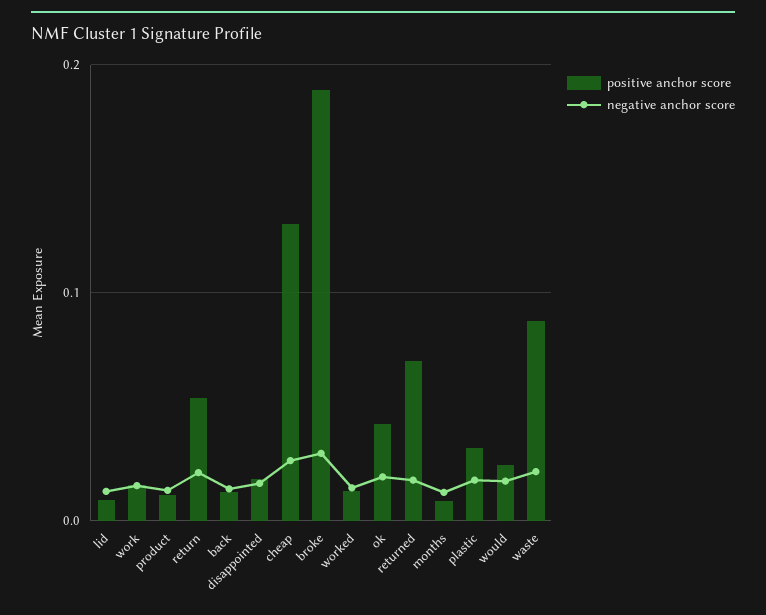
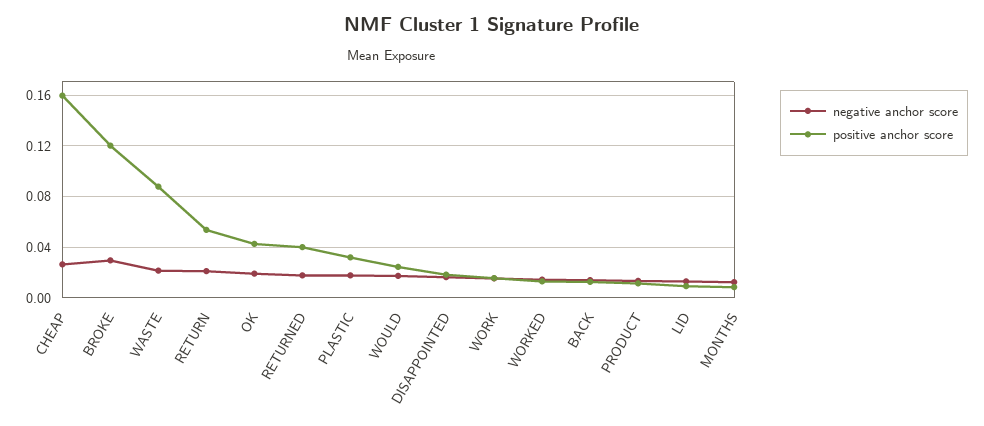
positive anchor score, cheap: 0.13 -> 0.16
positive anchor score, broke: 0.19 -> 0.12
positive anchor score, returned: 0.07 -> 0.04

